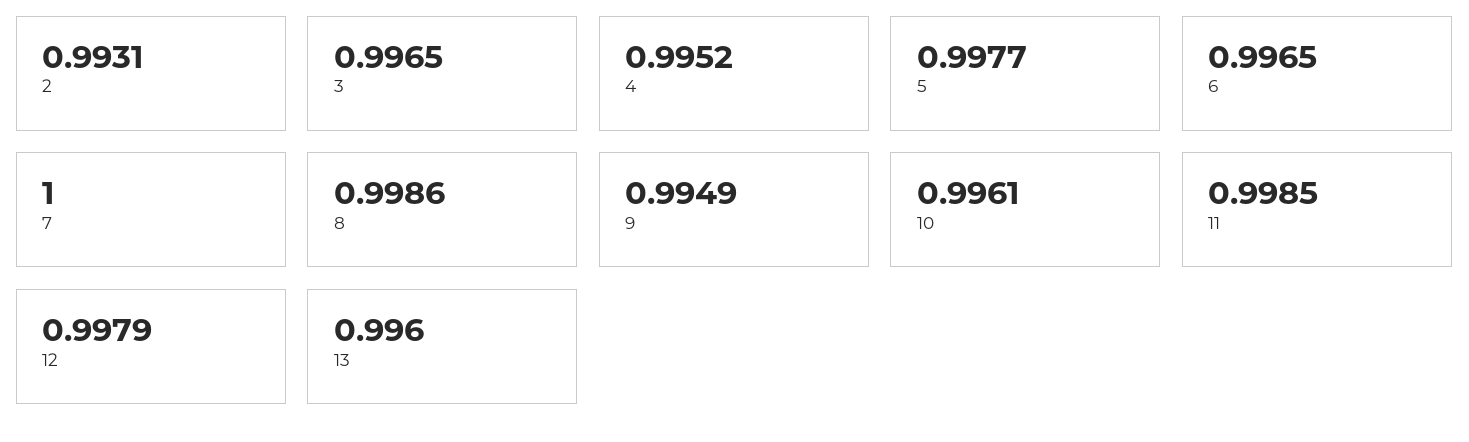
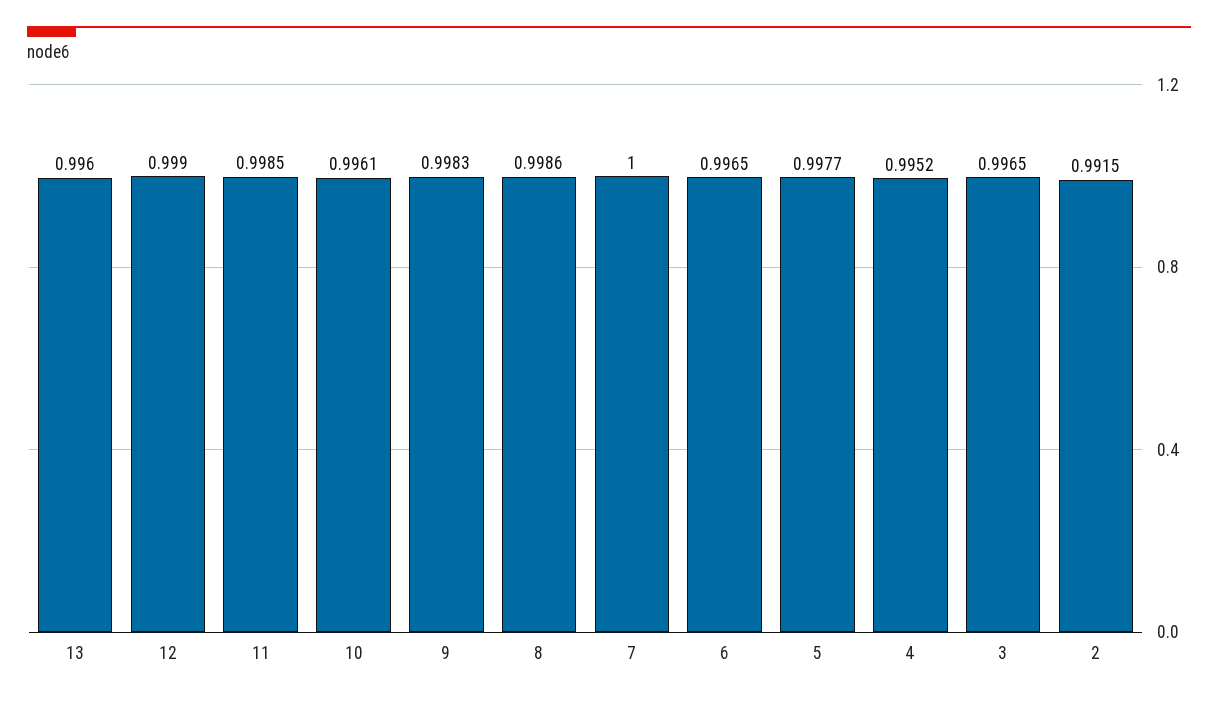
2: 0.9931 -> 0.9915
9: 0.9949 -> 0.9983
12: 0.9979 -> 0.999

